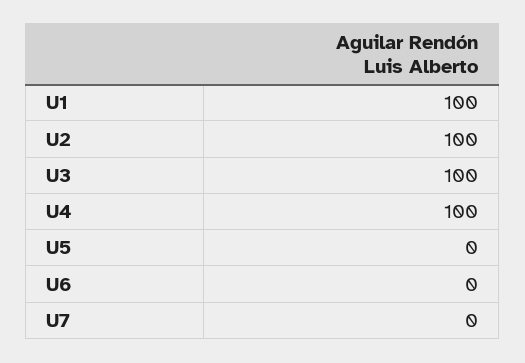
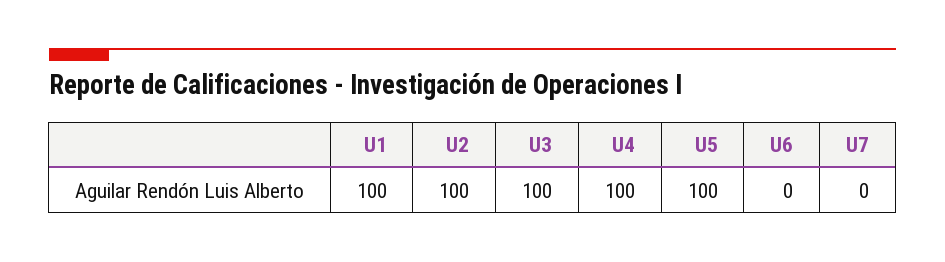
U5: 0 -> 100

